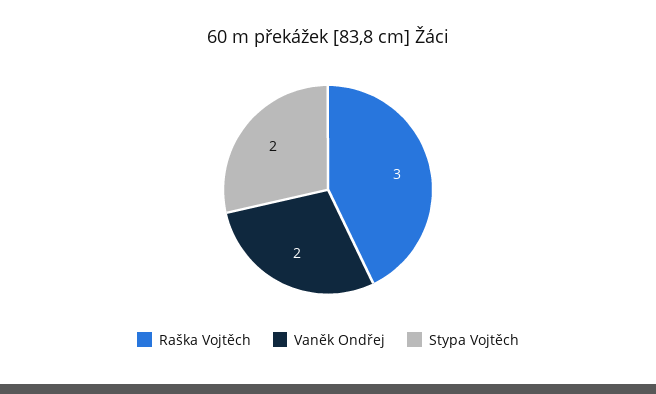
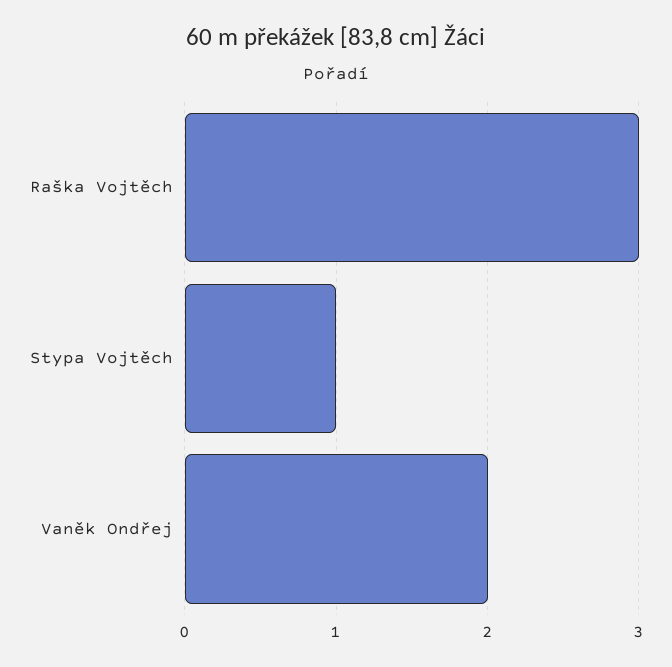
Stypa Vojtěch: 2 -> 1

